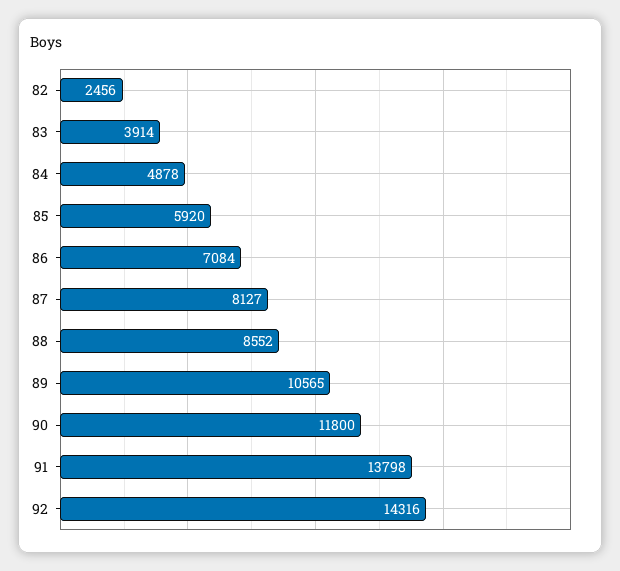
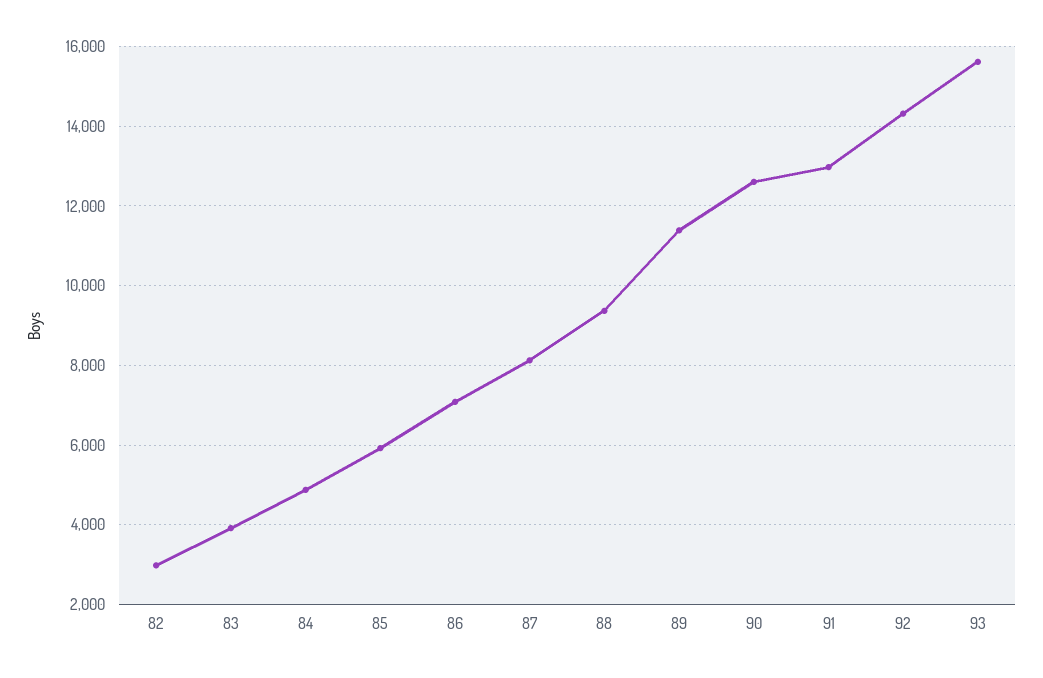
82: 2456 -> 3000
88: 8552 -> 9400
89: 10565 -> 11400
90: 11800 -> 12600
91: 13798 -> 13000
93: none -> 15600

